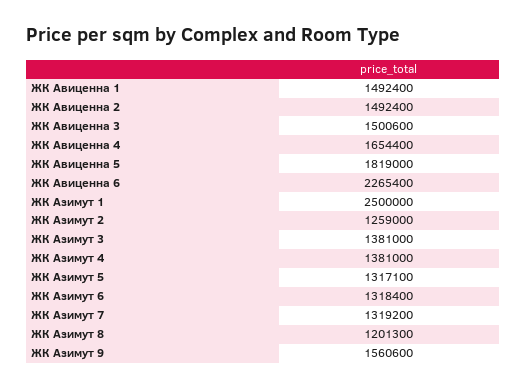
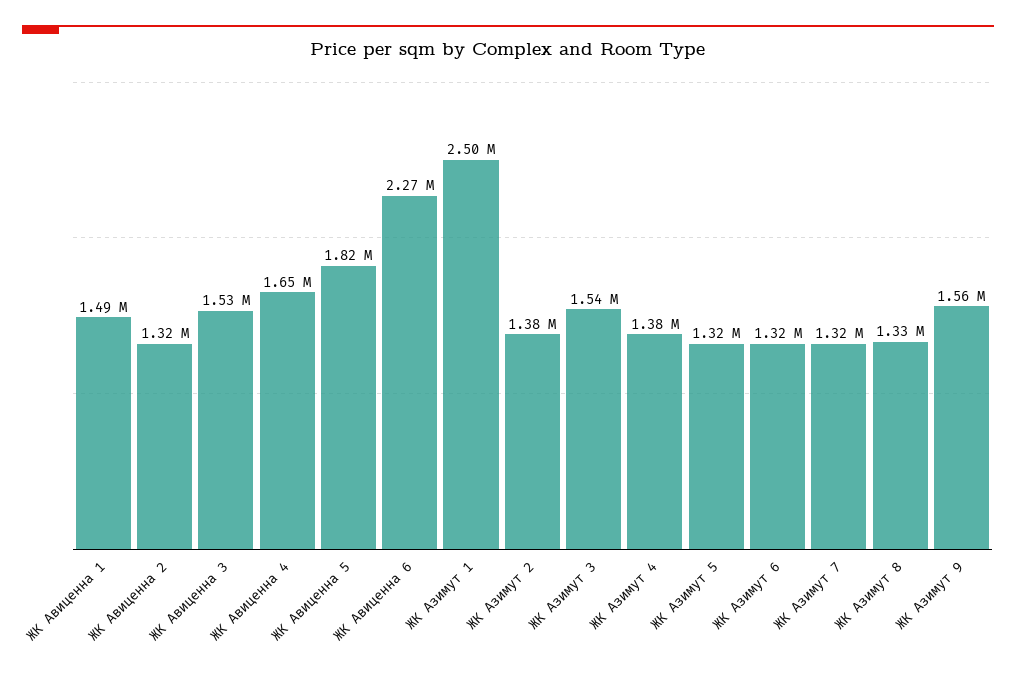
ЖК Авиценна 2: 1492400 -> 1320000
ЖК Авиценна 3: 1500600 -> 1530000
ЖК Азимут 2: 1259000 -> 1380000
ЖК Азимут 3: 1381000 -> 1540000
ЖК Азимут 8: 1201300 -> 1330000

